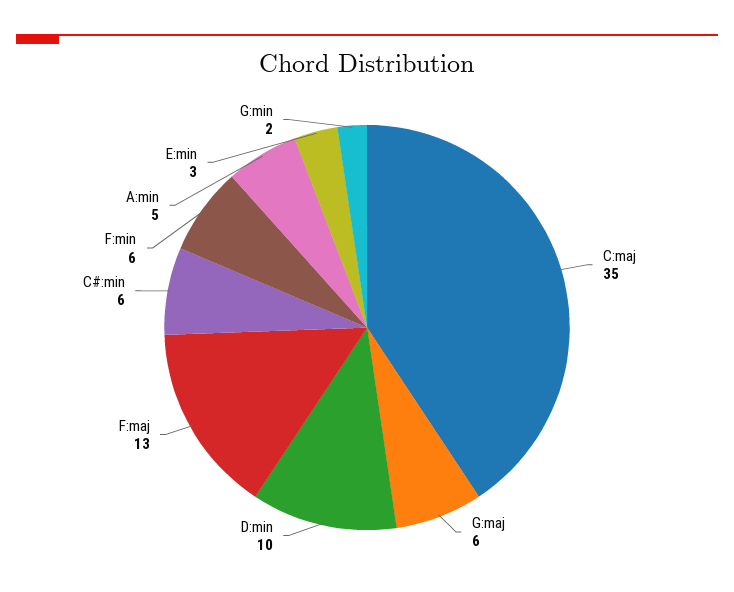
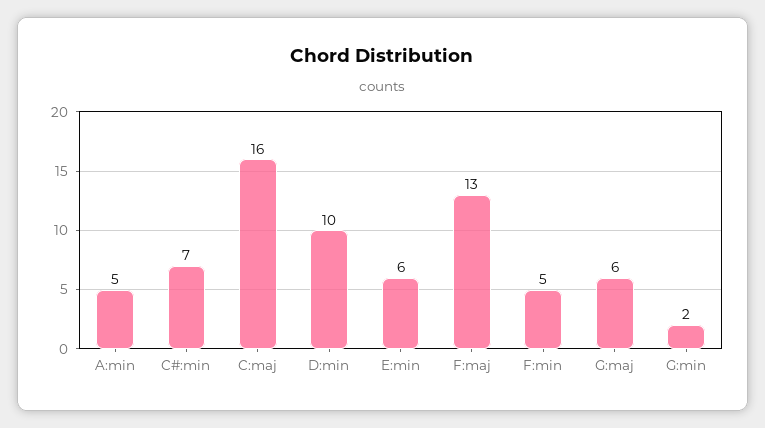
C:maj: 35 -> 16
C#:min: 6 -> 7
F:min: 6 -> 5
E:min: 3 -> 6

